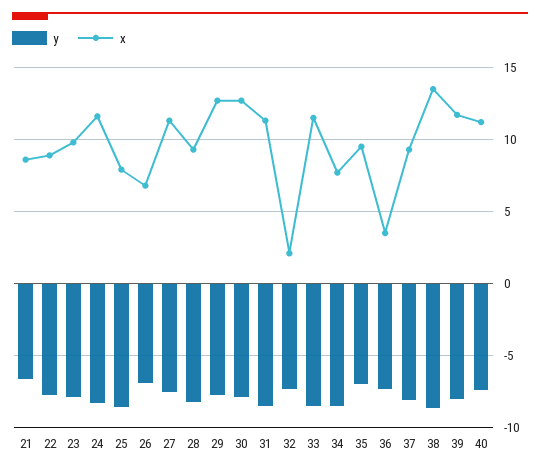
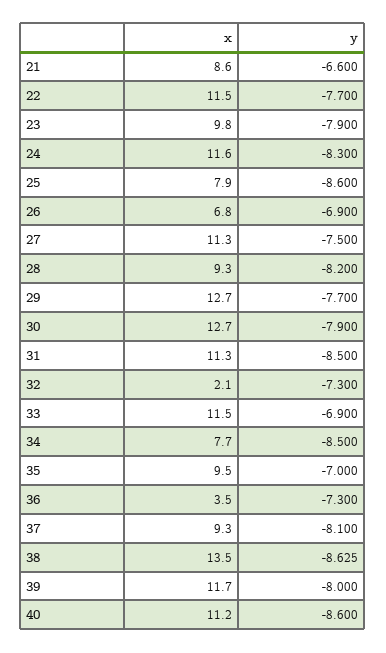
x, 22: 9 -> 11.5
y, 33: -8.5 -> -6.9
y, 40: -7.5 -> -8.6

